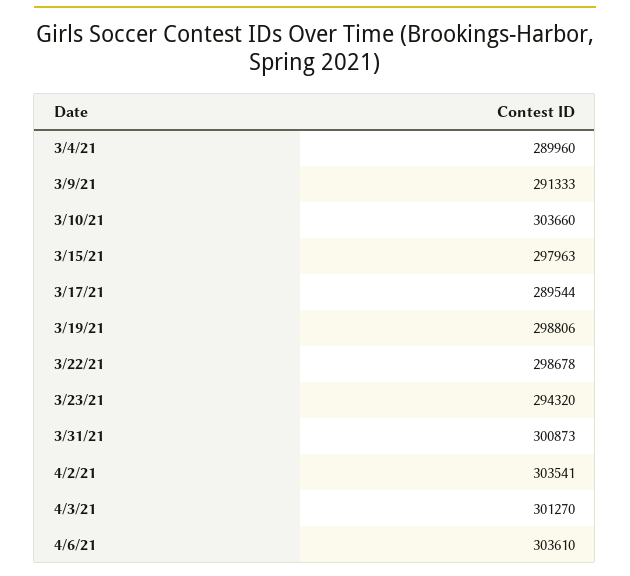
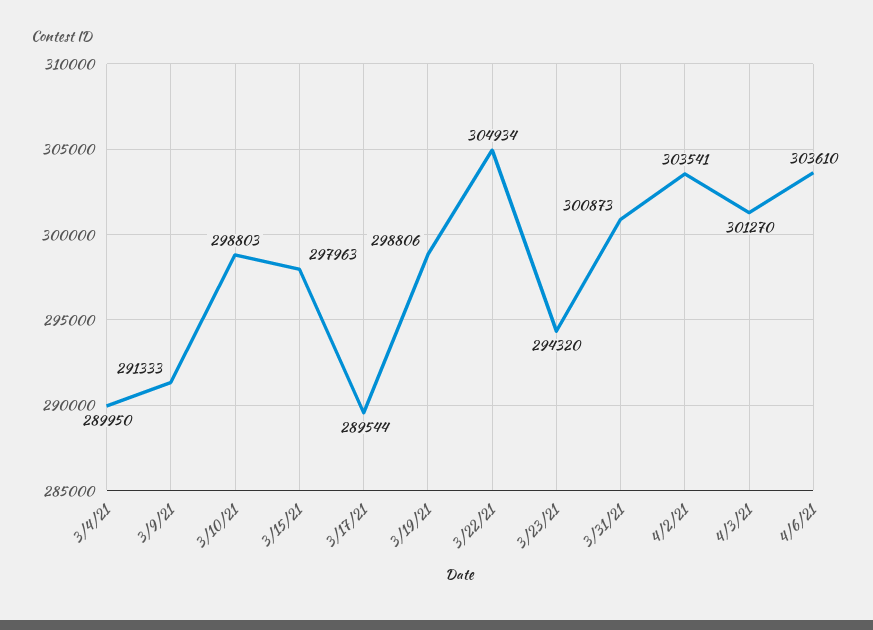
3/4/21: 289960 -> 289950
3/10/21: 303660 -> 298803
3/22/21: 298678 -> 304934

